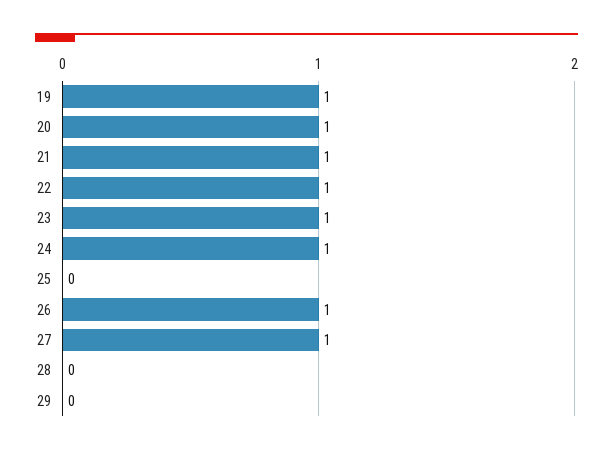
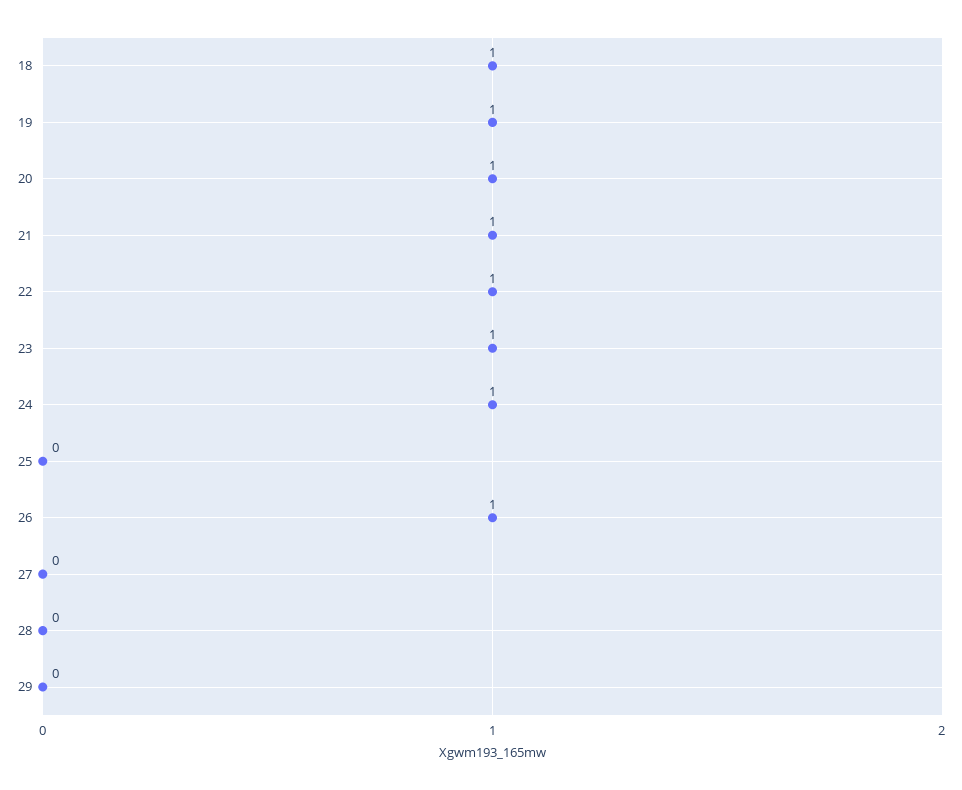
27: 1 -> 0
18: none -> 1

